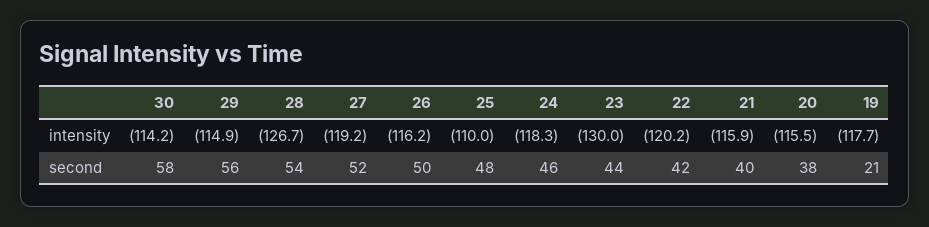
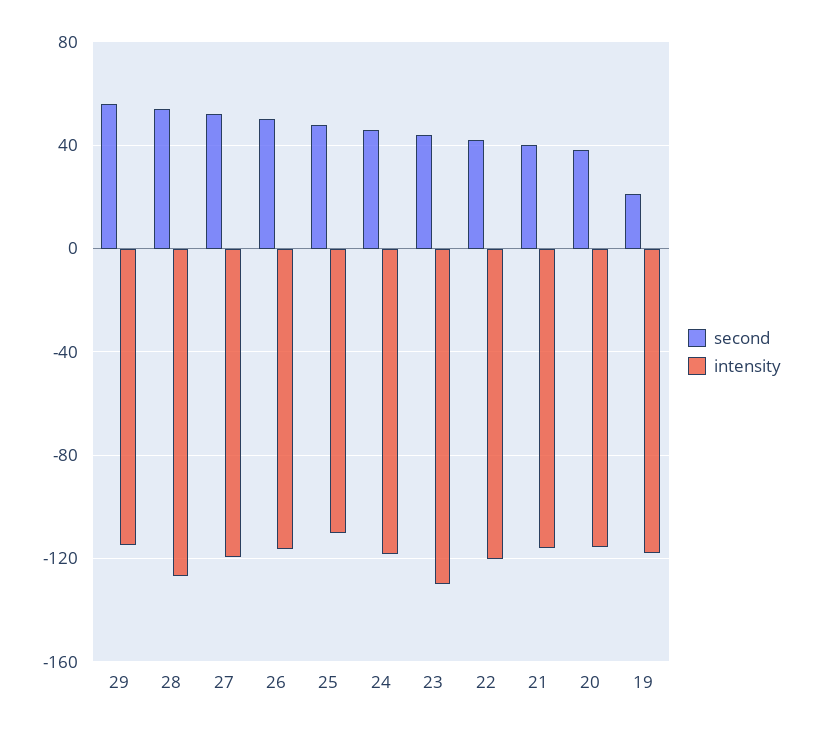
intensity, 30: -114.2 -> none
second, 30: 58 -> none

